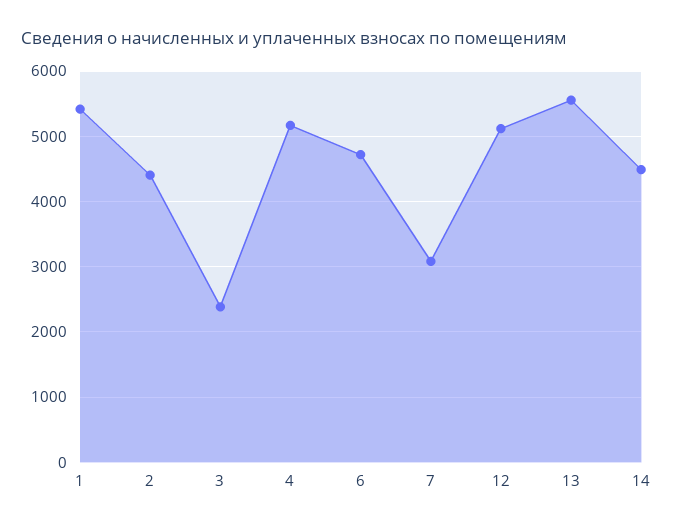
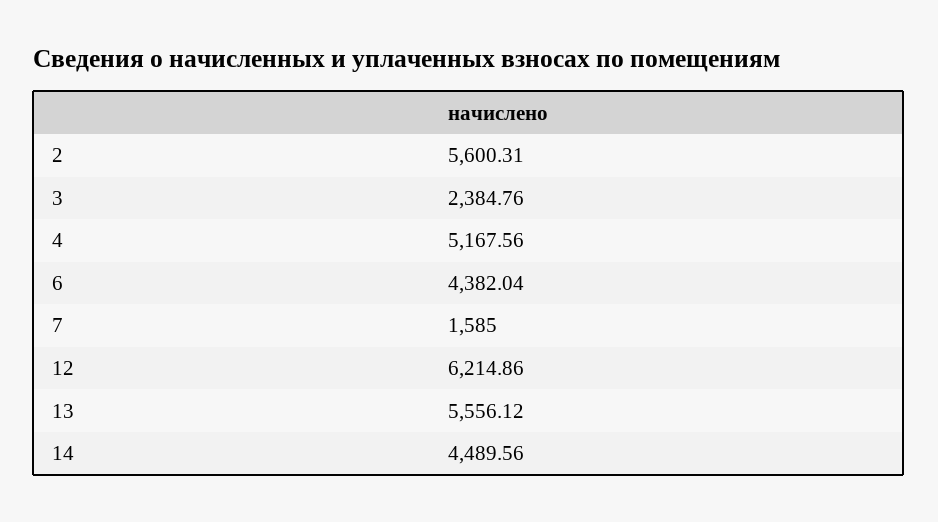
1: 5400 -> none
2: 4400 -> 5600.31
6: 4700 -> 4382.04
7: 3100 -> 1585
12: 5100 -> 6214.86

